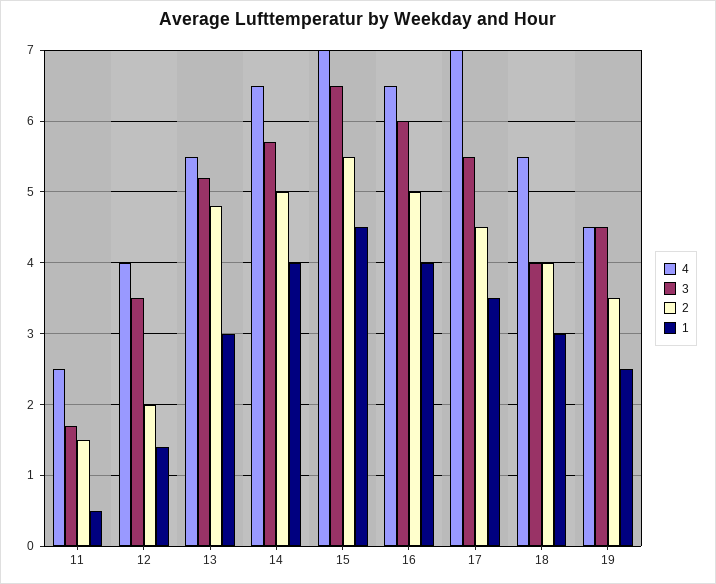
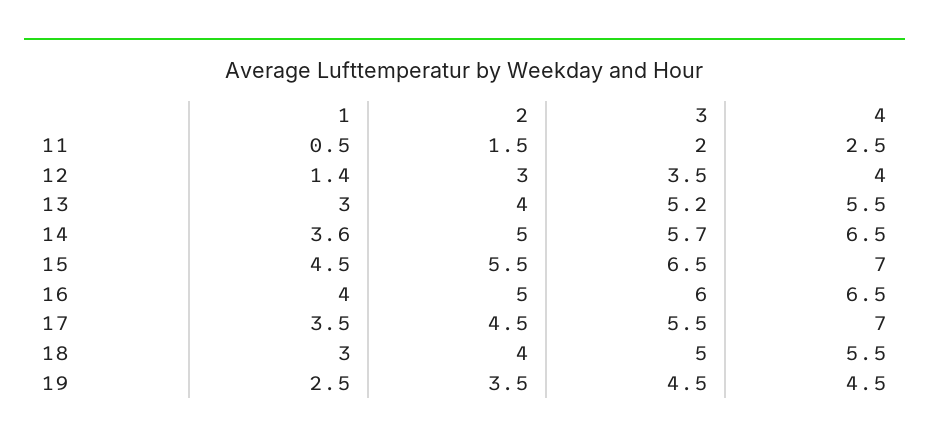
3, 11: 1.7 -> 2
2, 12: 2 -> 3
2, 13: 4.8 -> 4
1, 14: 4 -> 3.6
3, 18: 4 -> 5

